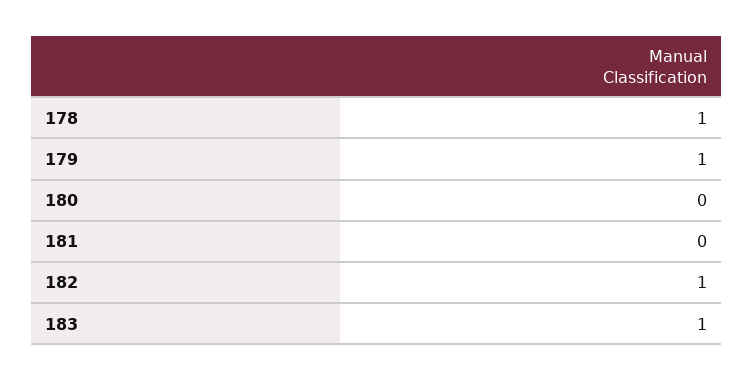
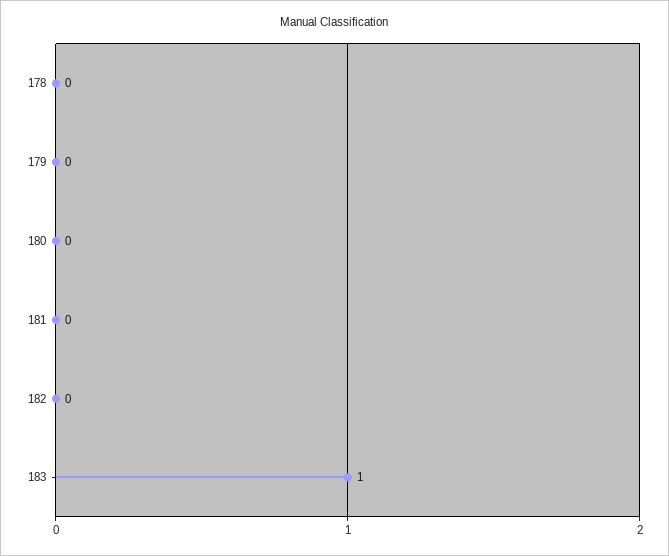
178: 1 -> 0
179: 1 -> 0
182: 1 -> 0

